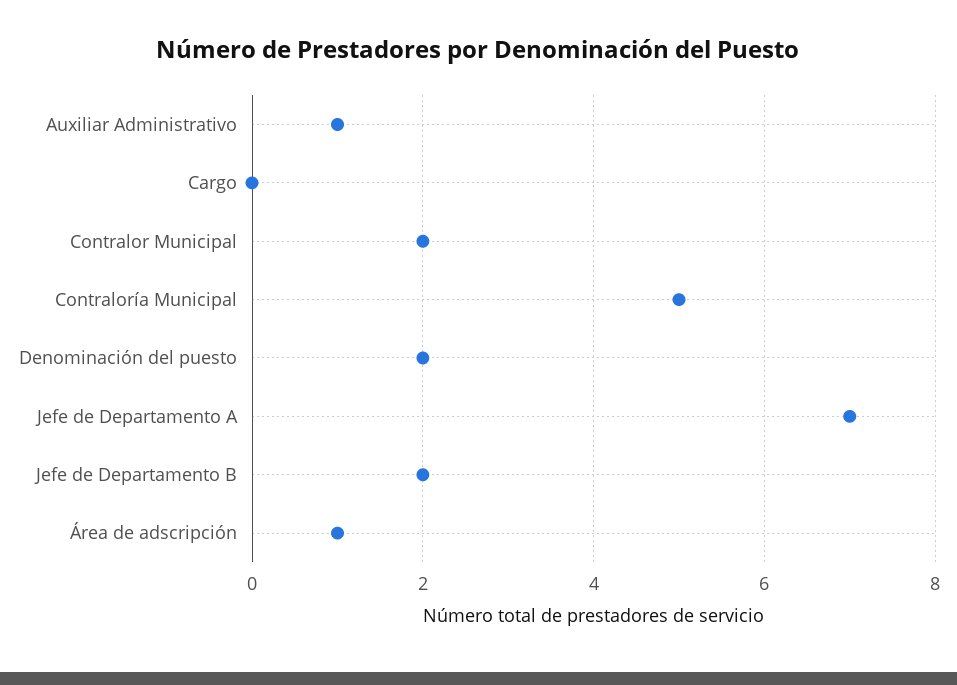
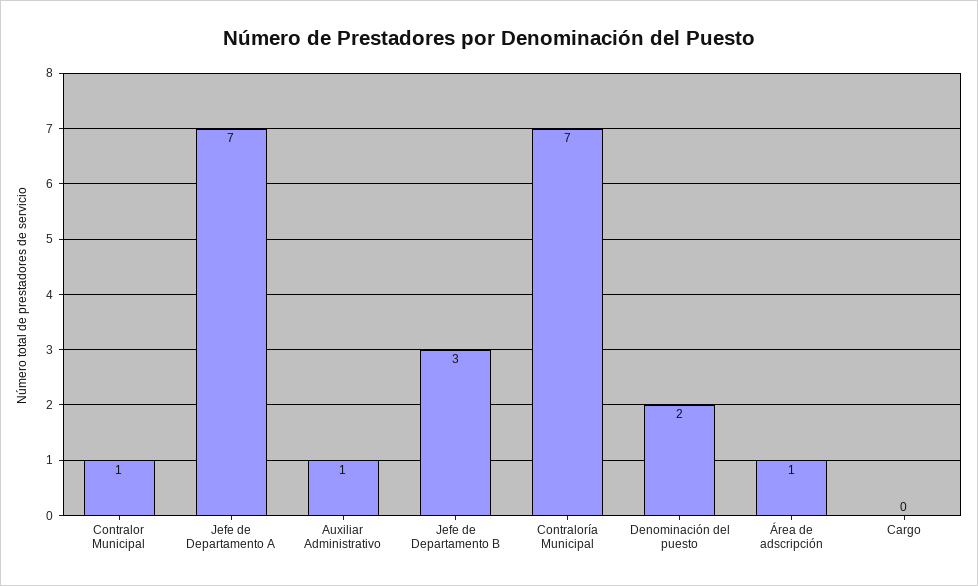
Contralor Municipal: 2 -> 1
Contraloría Municipal: 5 -> 7
Jefe de Departamento B: 2 -> 3

